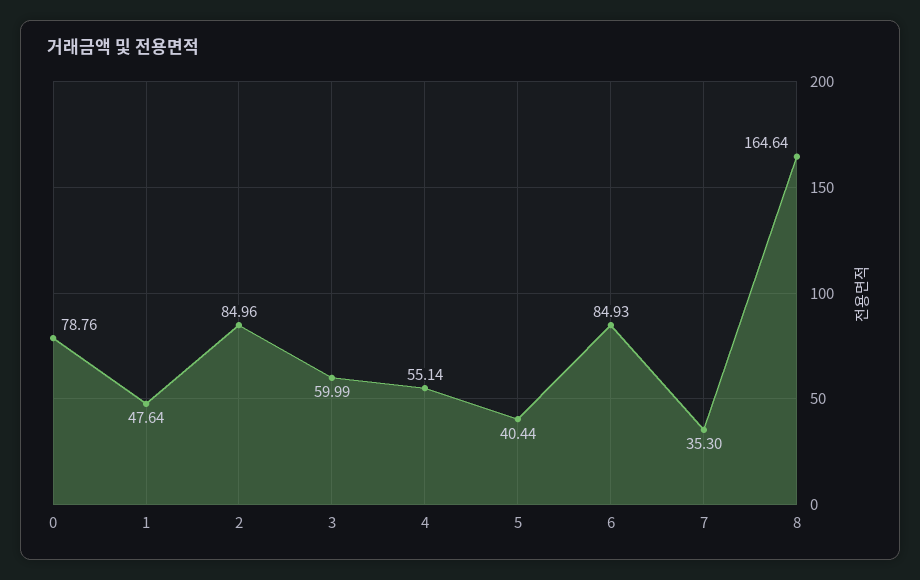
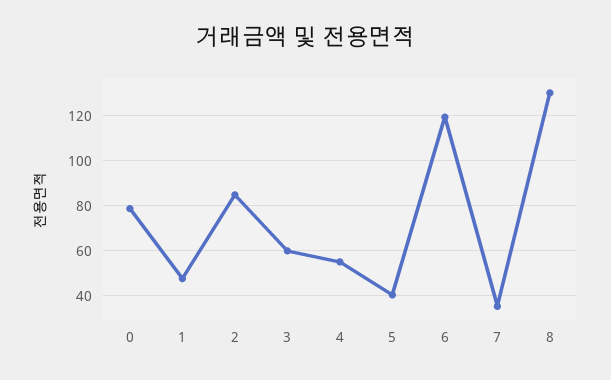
6: 84.93 -> 120
8: 164.64 -> 130

